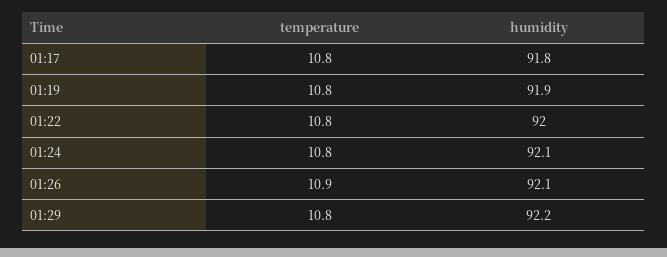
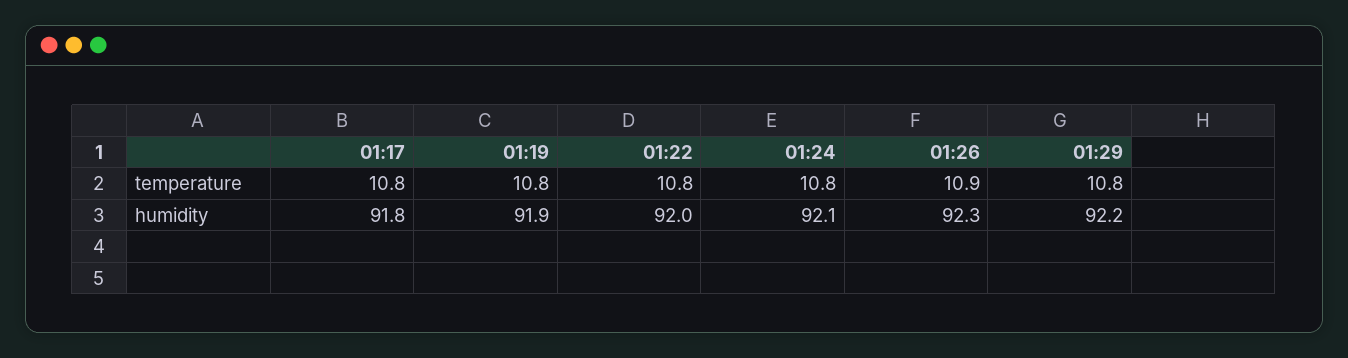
humidity, 01:26: 92.1 -> 92.3

